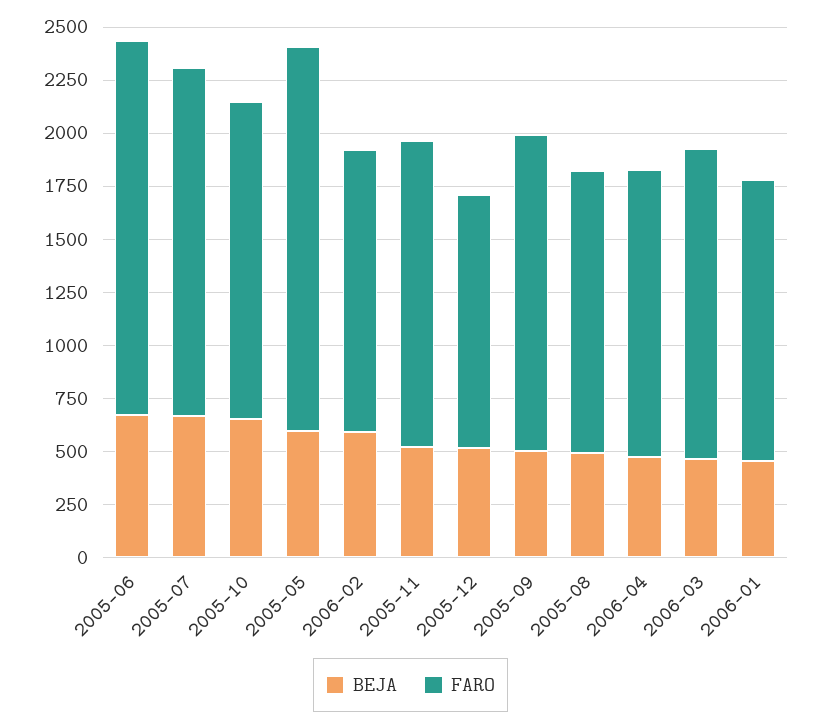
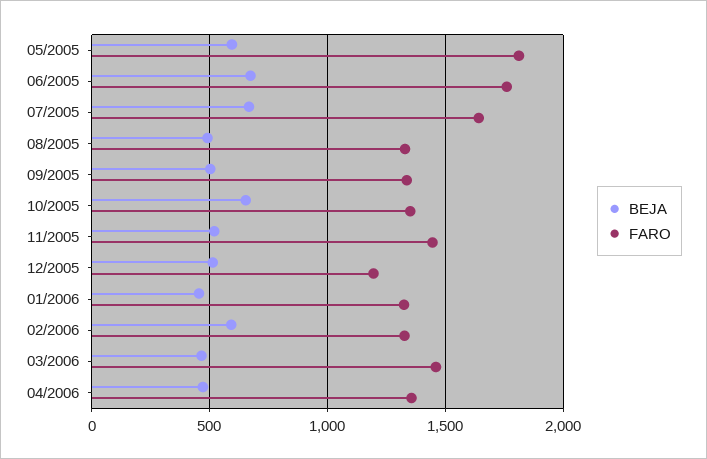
FARO, 2005-10: 1500 -> 1350
FARO, 2005-09: 1500 -> 1350

